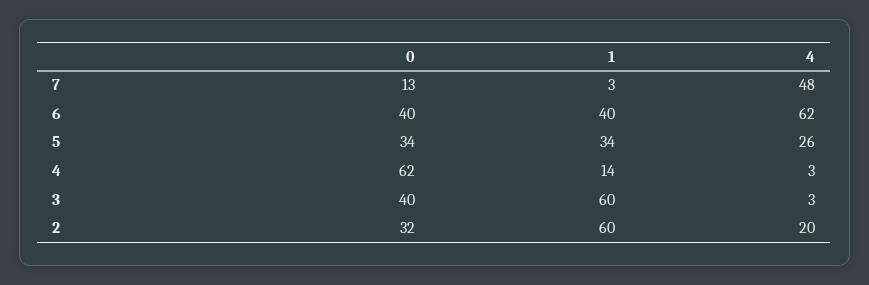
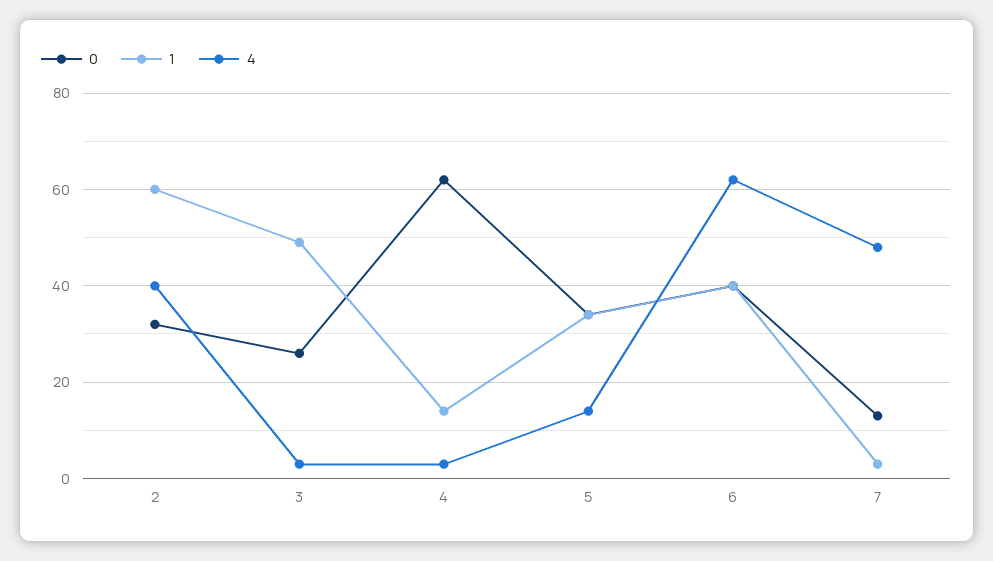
4, 5: 26 -> 15
0, 3: 40 -> 25
1, 3: 60 -> 50
4, 2: 20 -> 40

